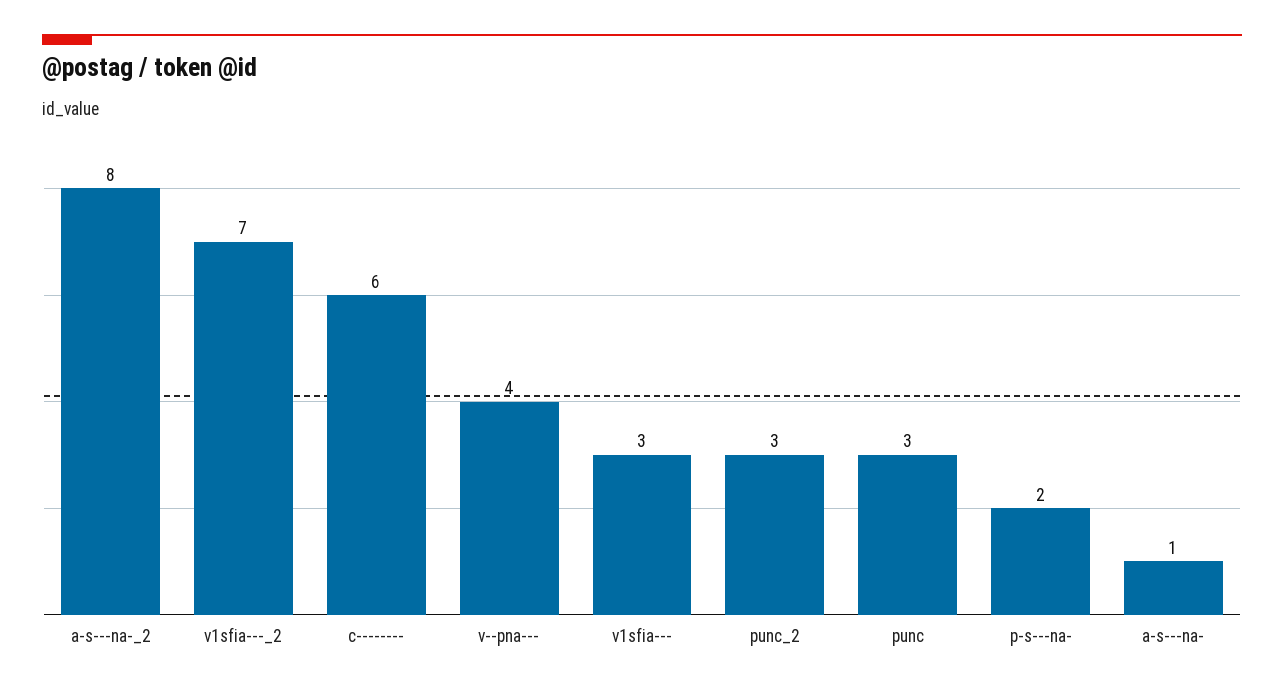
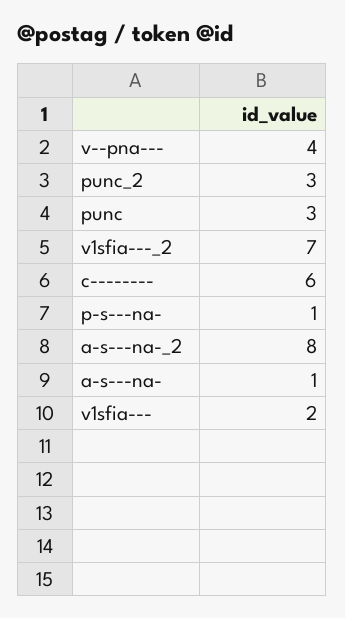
v1sfia---: 3 -> 2
p-s---na-: 2 -> 1

